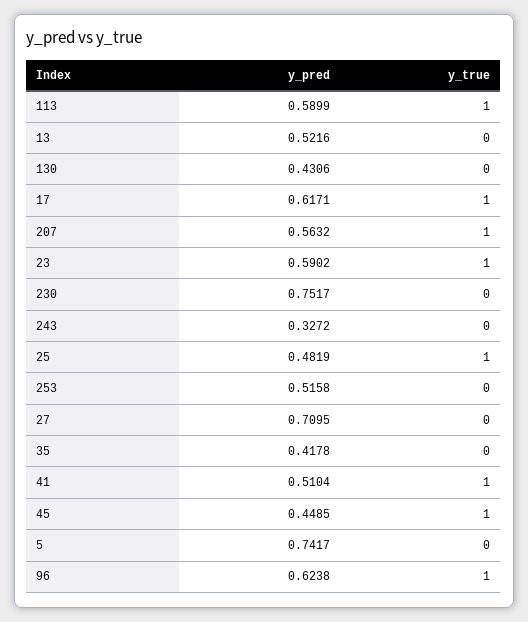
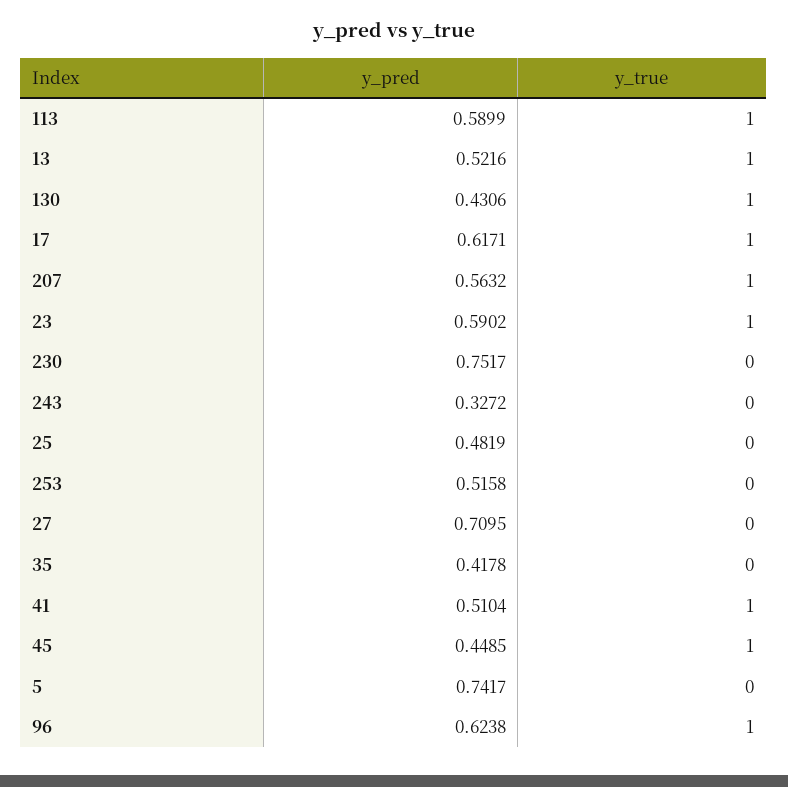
y_true, 13: 0 -> 1
y_true, 130: 0 -> 1
y_true, 25: 1 -> 0

